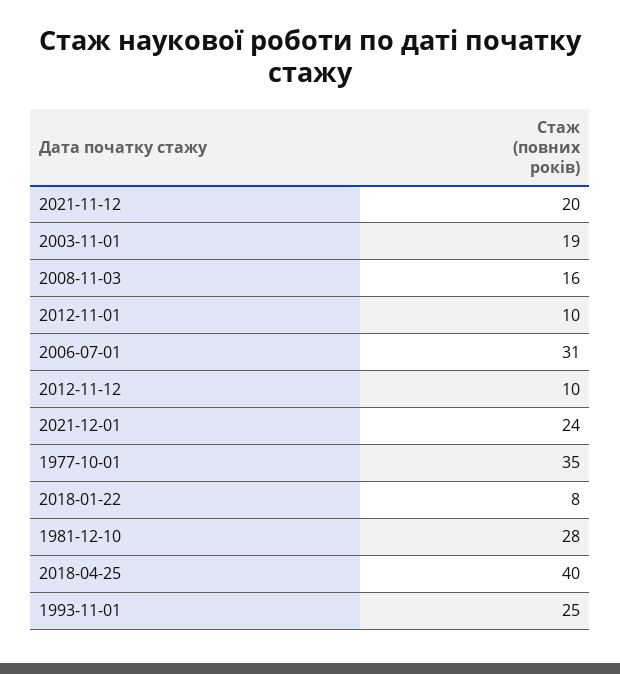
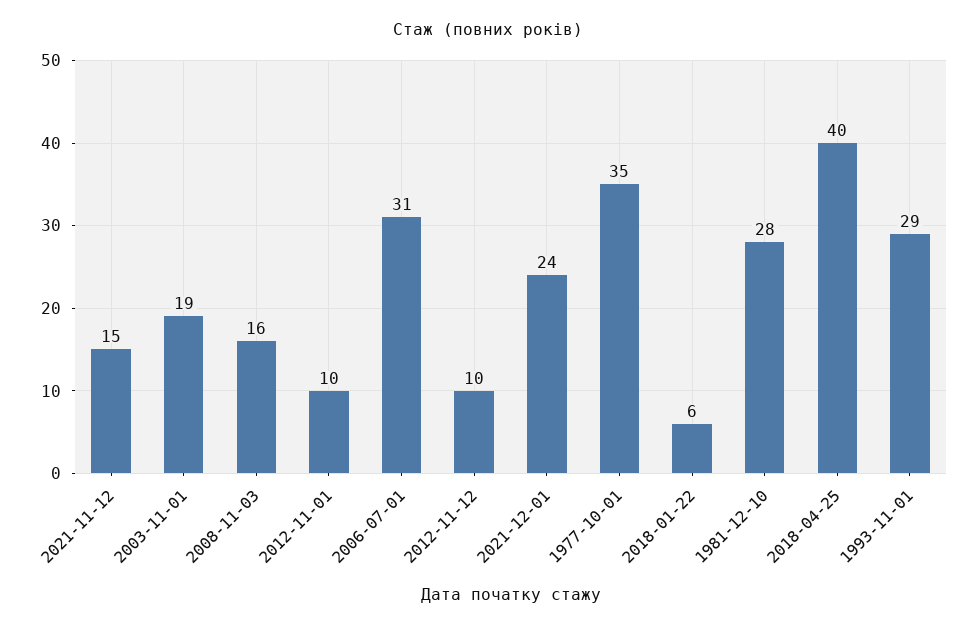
2021-11-12: 20 -> 15
2018-01-22: 8 -> 6
1993-11-01: 25 -> 29

